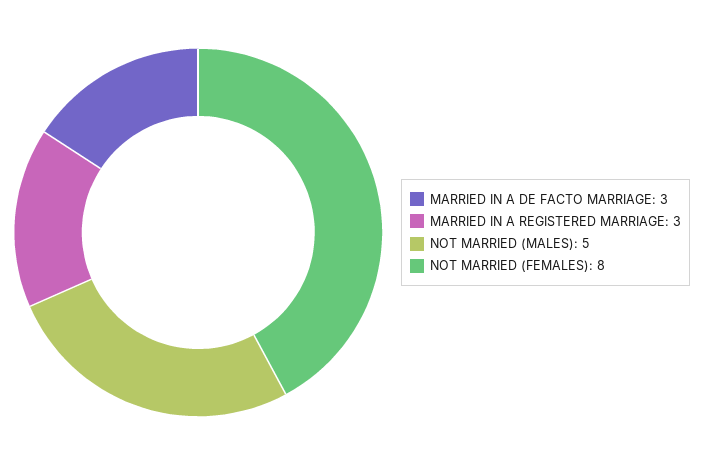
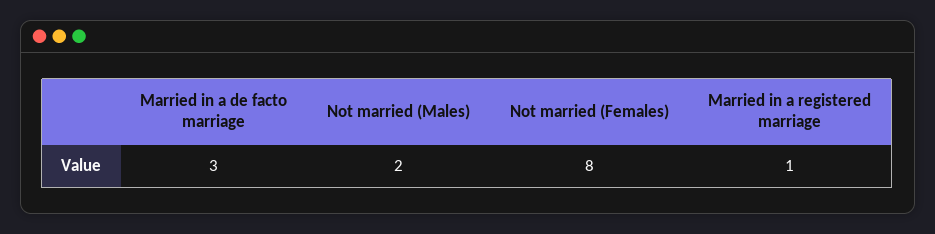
MARRIED IN A REGISTERED MARRIAGE: 3 -> 1
NOT MARRIED (MALES): 5 -> 2

